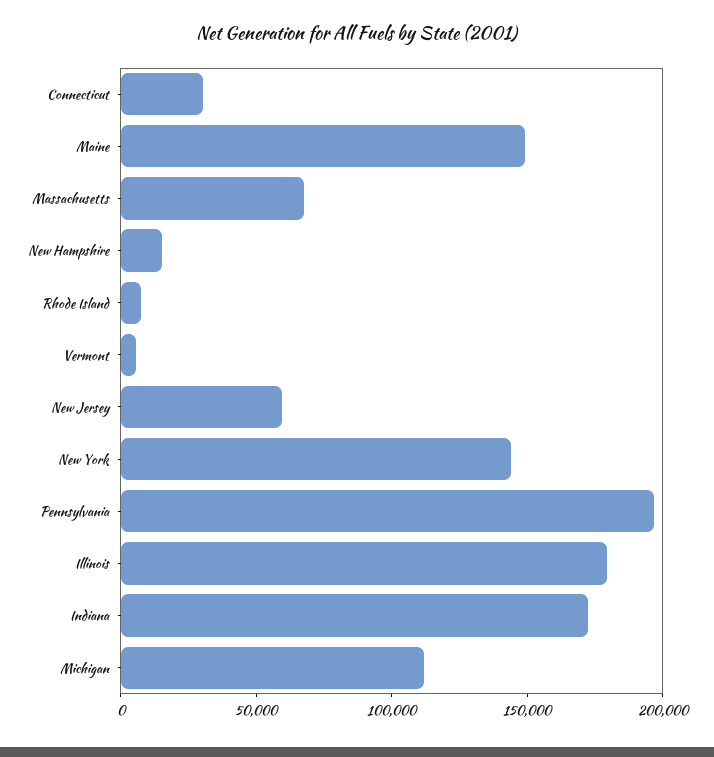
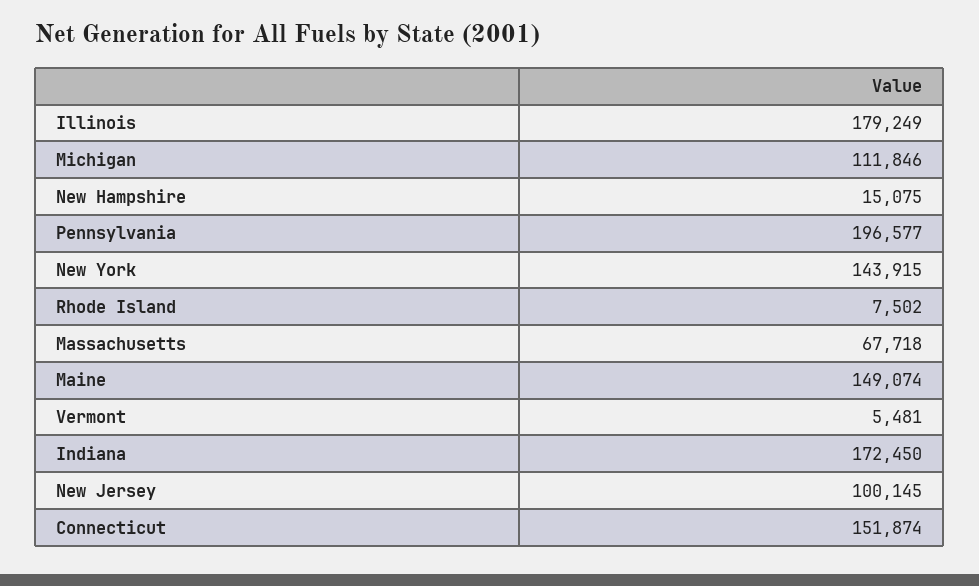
Connecticut: 30000 -> 151874
New Jersey: 60000 -> 100145

